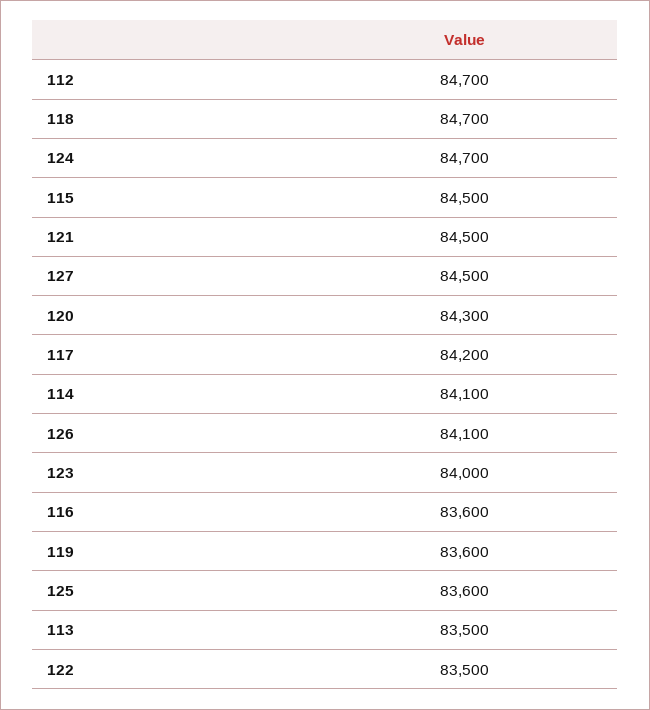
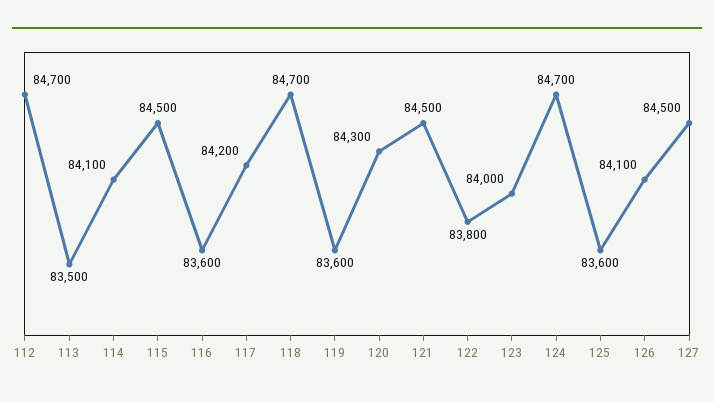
122: 83500 -> 83800

